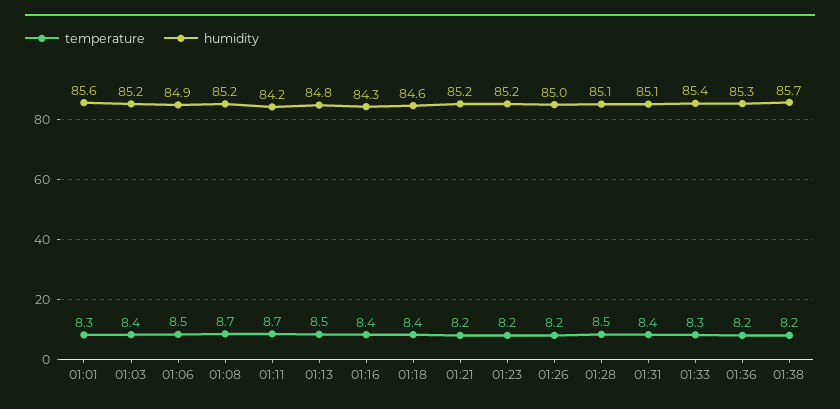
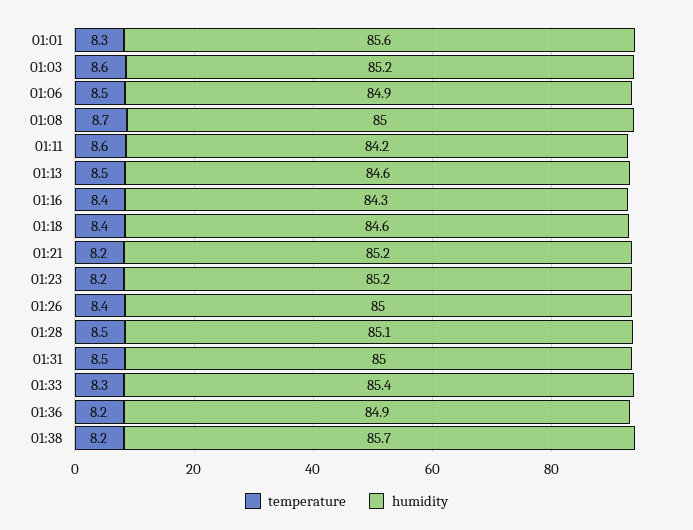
temperature, 01:03: 8.4 -> 8.6
humidity, 01:08: 85.2 -> 85
temperature, 01:11: 8.7 -> 8.6
humidity, 01:13: 84.8 -> 84.6
temperature, 01:26: 8.2 -> 8.4
temperature, 01:31: 8.4 -> 8.5
humidity, 01:31: 85.1 -> 85
humidity, 01:36: 85.3 -> 84.9

